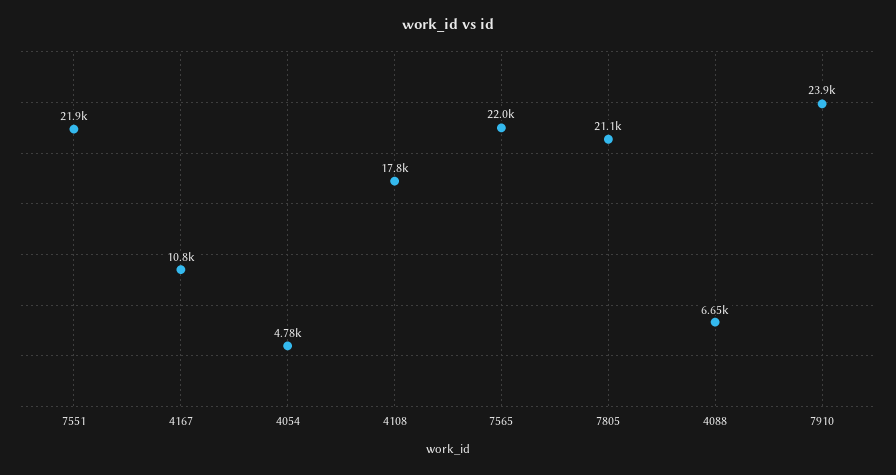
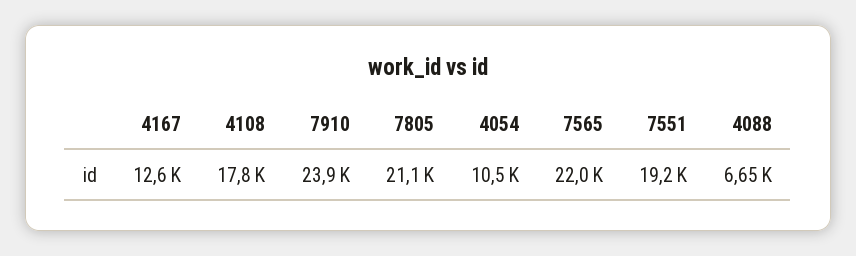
7551: 21900 -> 19200
4167: 10800 -> 12600
4054: 4780 -> 10500

